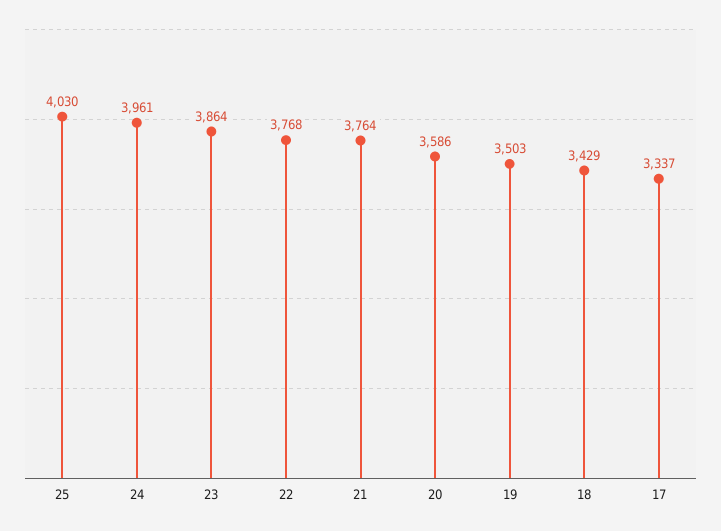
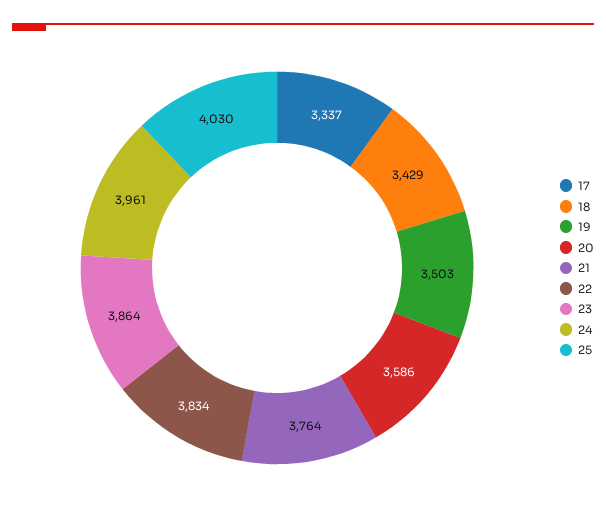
22: 3768 -> 3834

